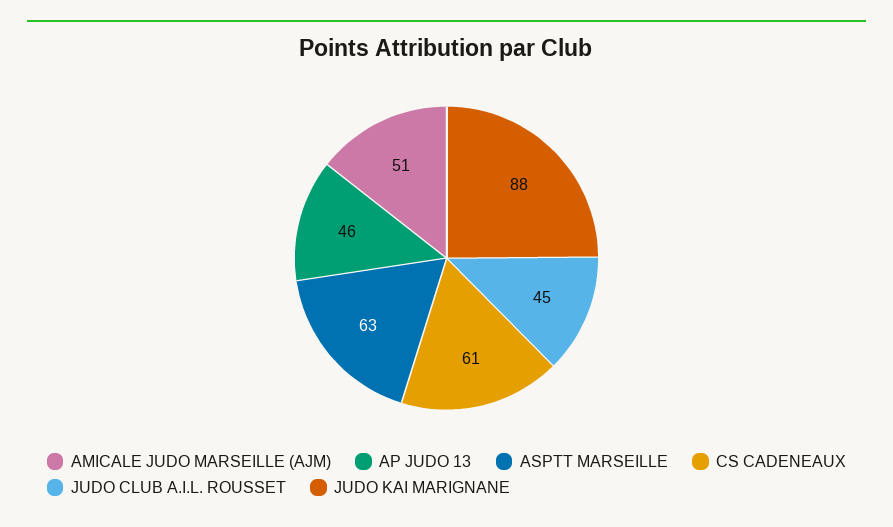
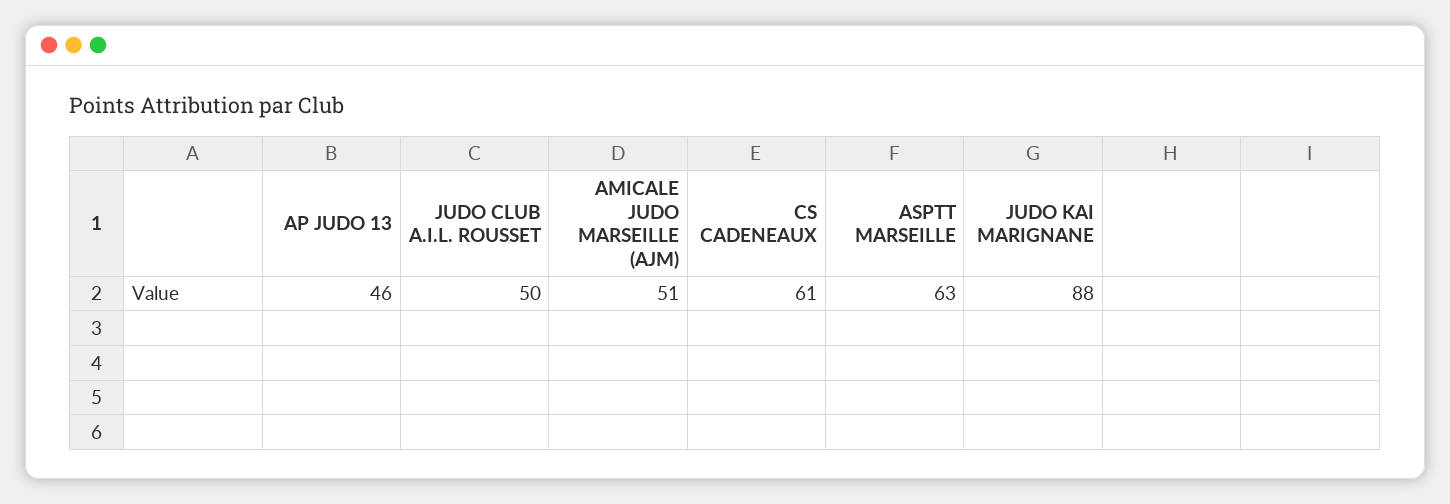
JUDO CLUB A.I.L. ROUSSET: 45 -> 50

